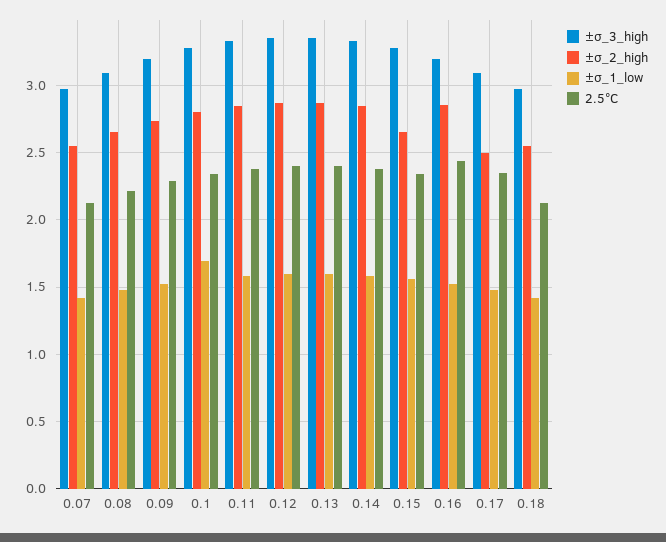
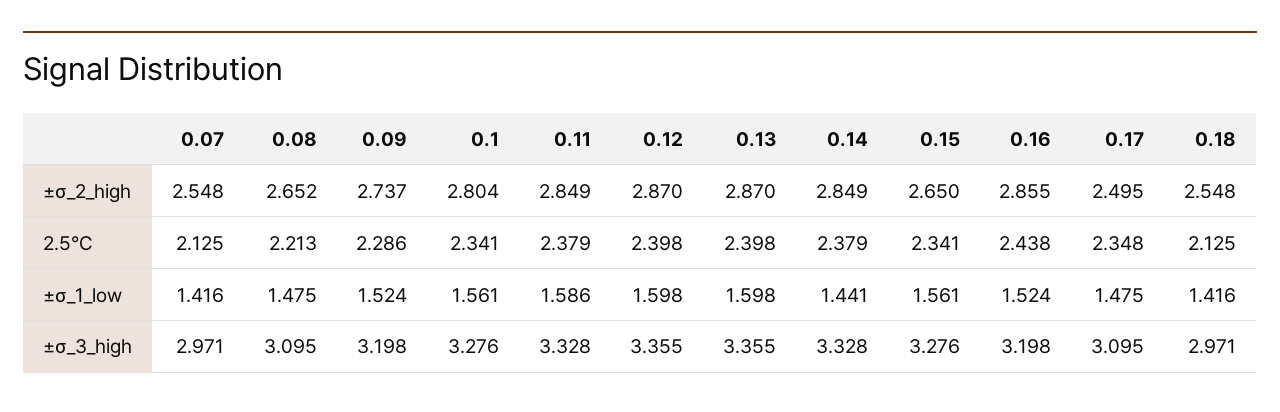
±σ_1_low, 0.1: 1.7 -> 1.561
±σ_1_low, 0.14: 1.6 -> 1.441

